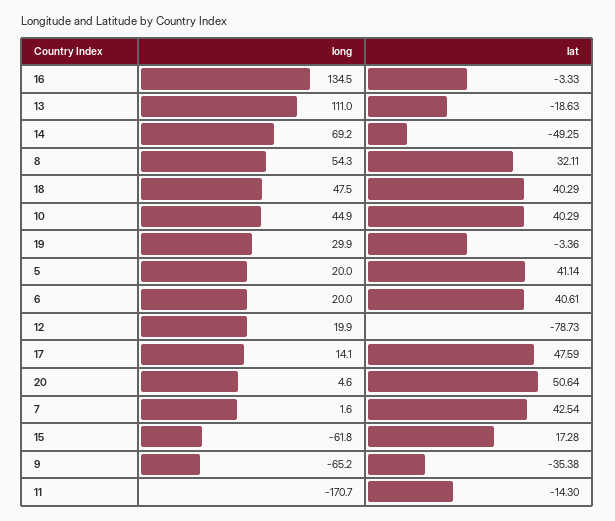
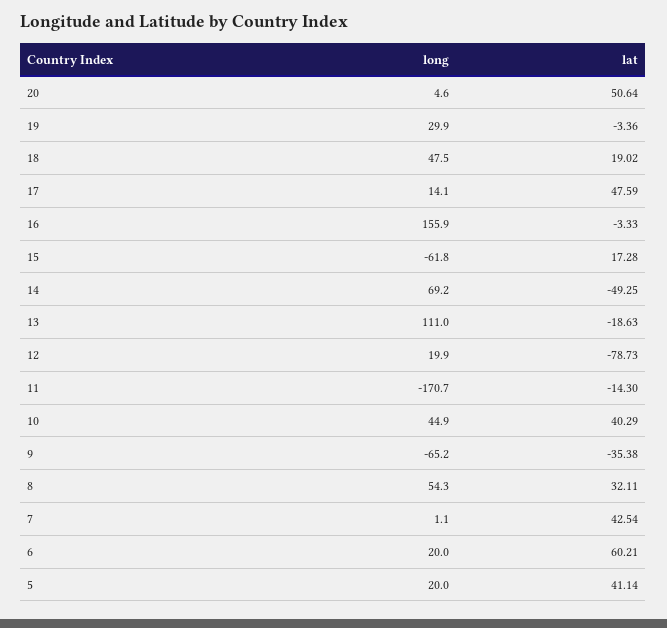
long, 16: 134.5 -> 155.9
lat, 18: 40.29 -> 19.02
lat, 6: 40.61 -> 60.21
long, 7: 1.6 -> 1.1

